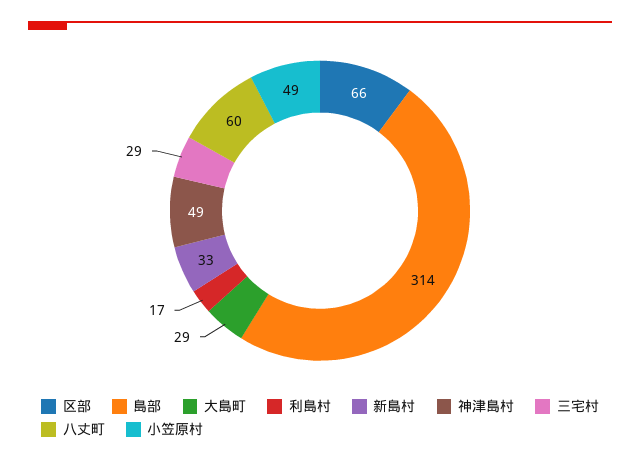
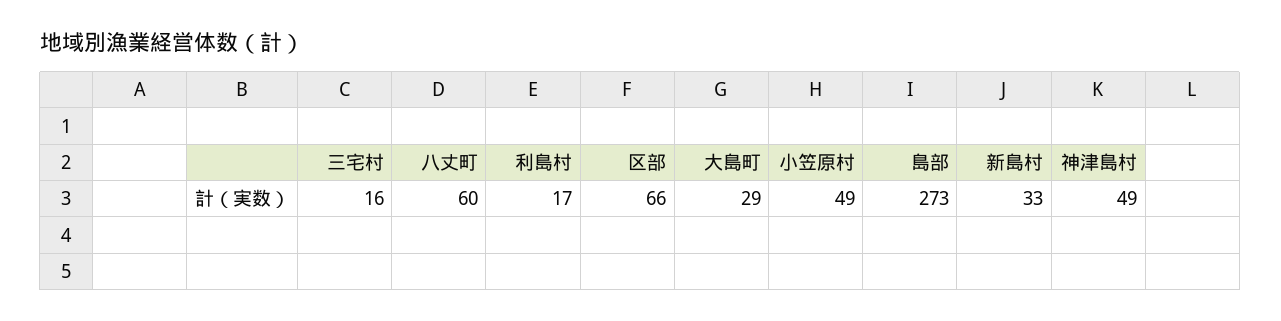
島部: 314 -> 273
三宅村: 29 -> 16

